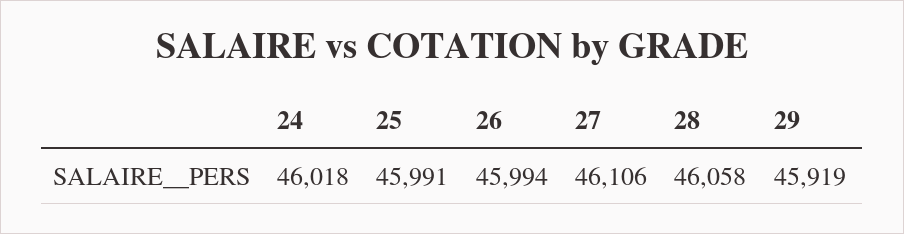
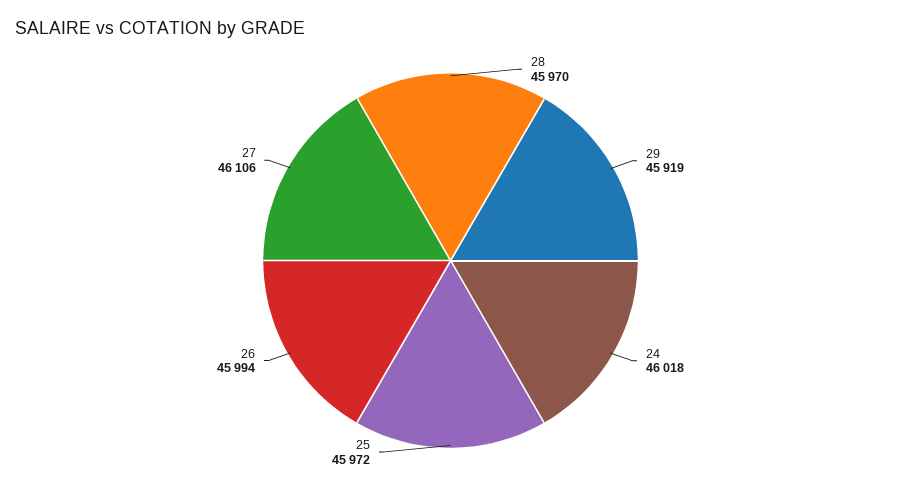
25: 45991 -> 45972
28: 46058 -> 45970

